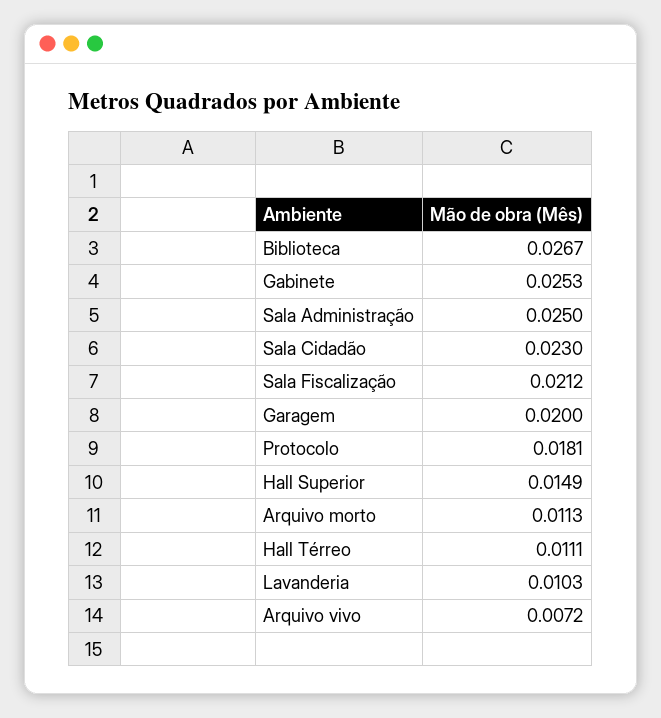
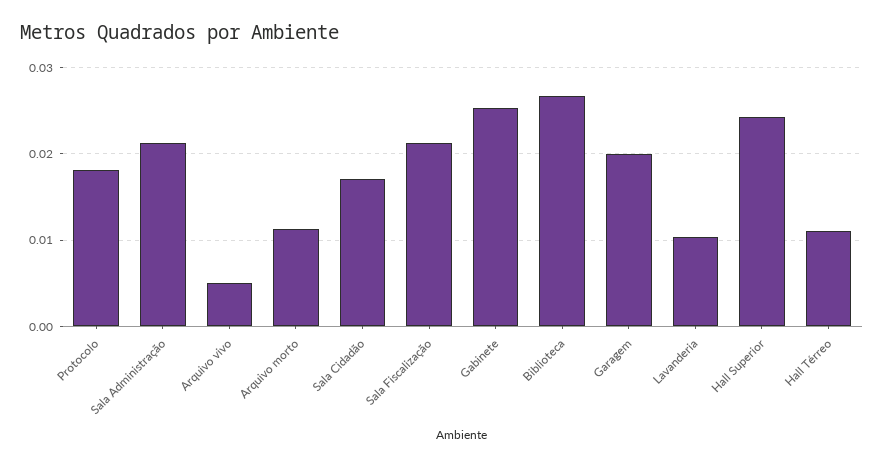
Sala Administração: 0.025 -> 0.021
Sala Cidadão: 0.023 -> 0.017
Hall Superior: 0.0149 -> 0.024
Arquivo vivo: 0.0072 -> 0.005

